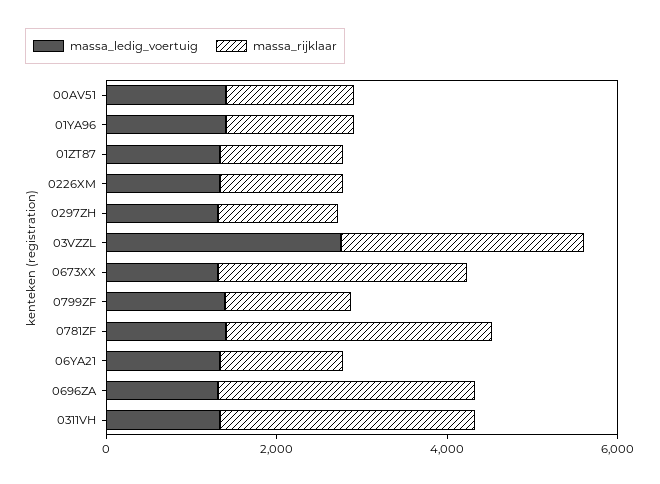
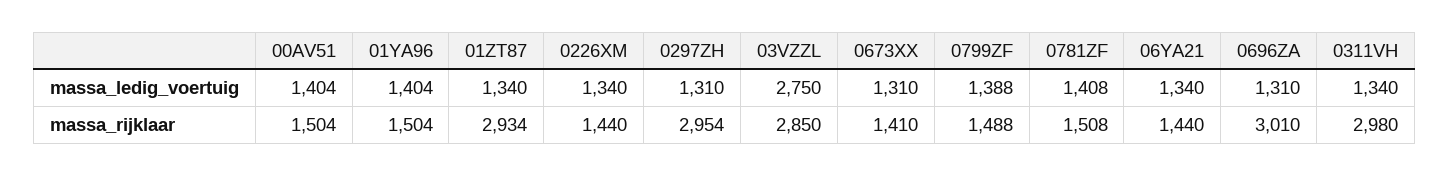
massa_rijklaar, 01ZT87: 1500 -> 2934
massa_rijklaar, 0297ZH: 1500 -> 2954
massa_rijklaar, 0673XX: 3000 -> 1410
massa_rijklaar, 0781ZF: 3000 -> 1508

